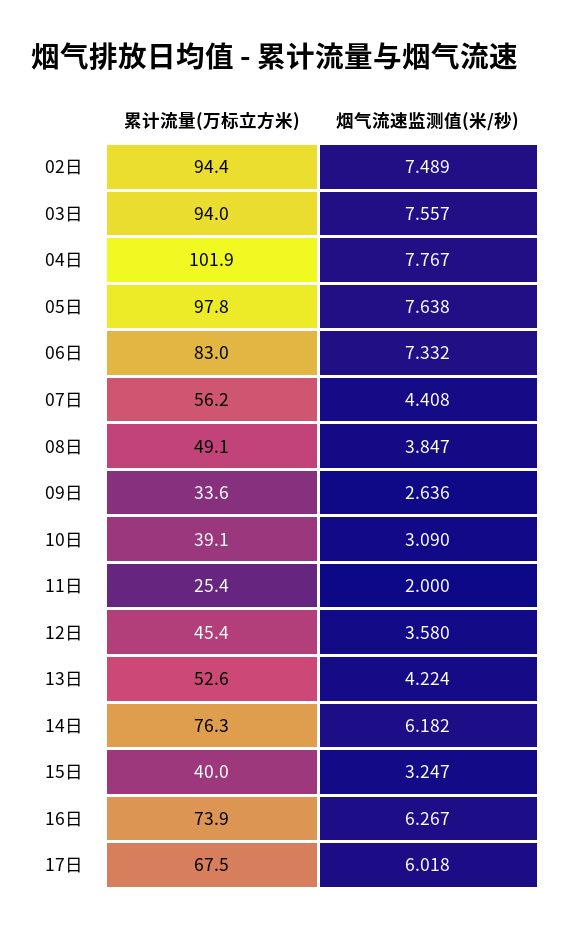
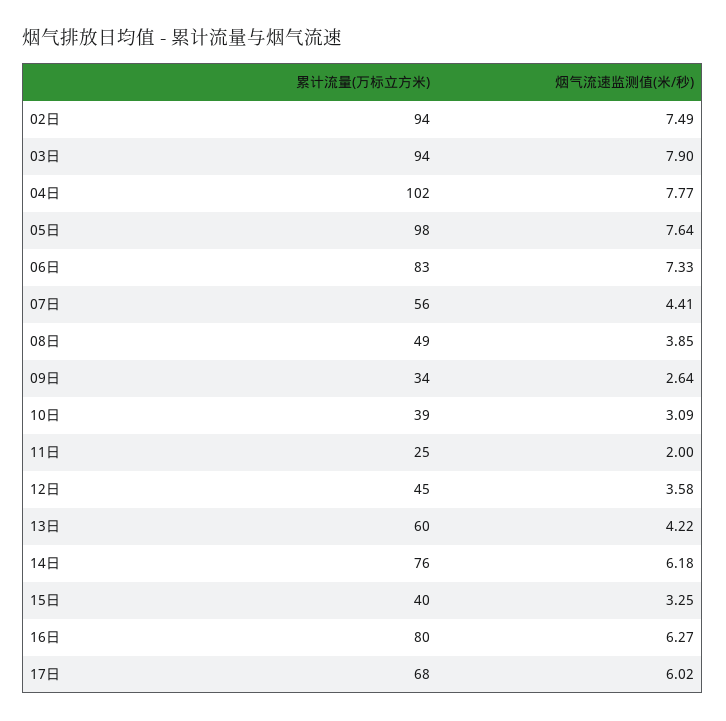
烟气流速监测值(米/秒), 03日: 7.557 -> 7.9
累计流量(万标立方米), 13日: 52.6 -> 60
累计流量(万标立方米), 16日: 73.9 -> 80

